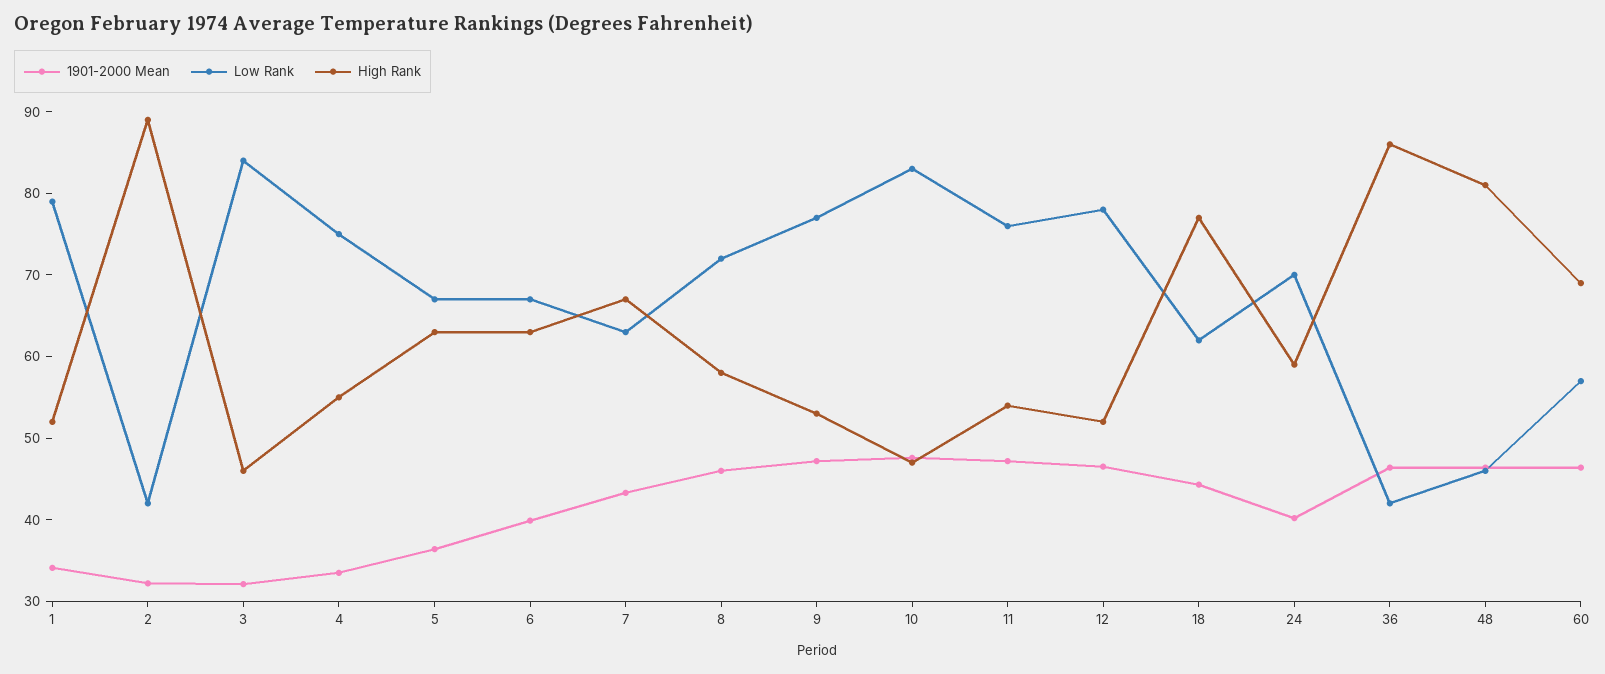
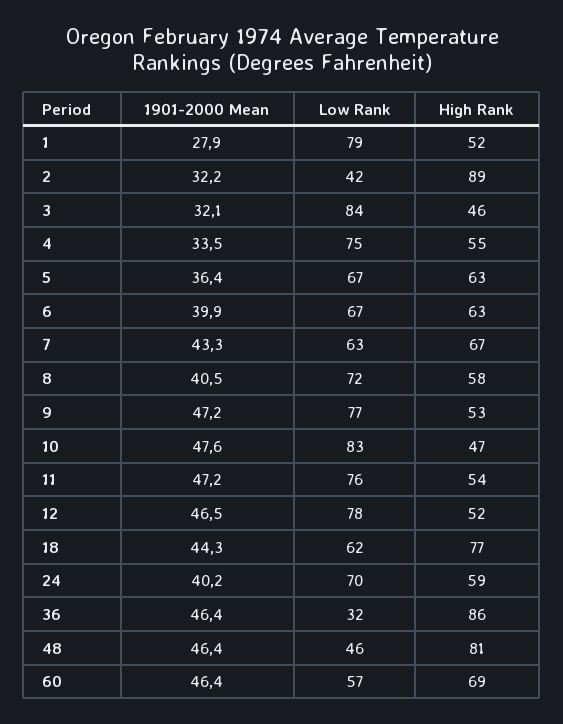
1901-2000 Mean, 1: 34 -> 27.9
1901-2000 Mean, 8: 46 -> 40.5
Low Rank, 36: 42 -> 32

